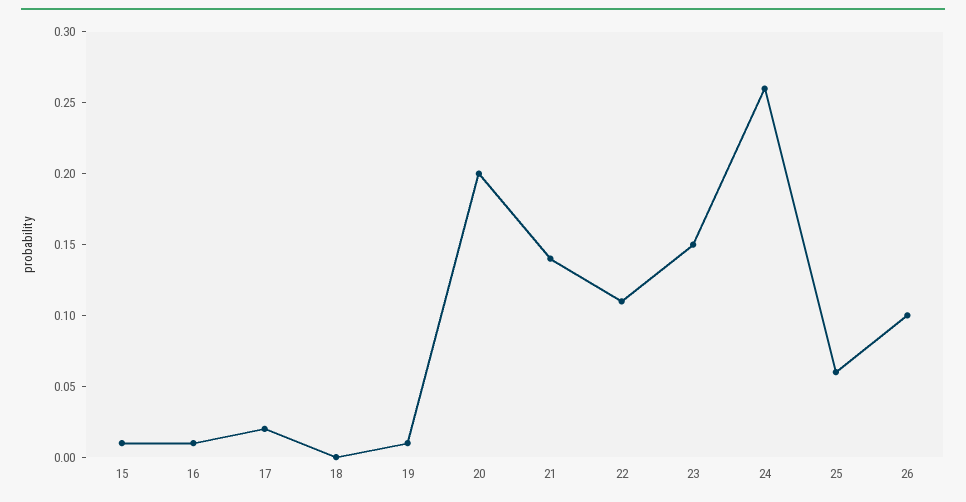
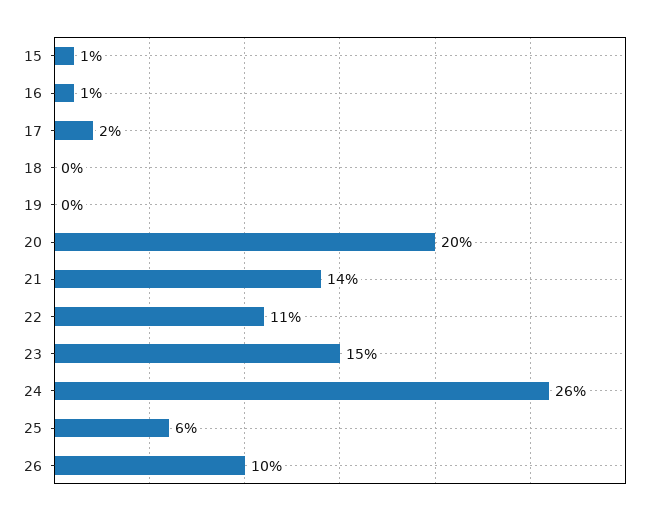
19: 0.01 -> 0

